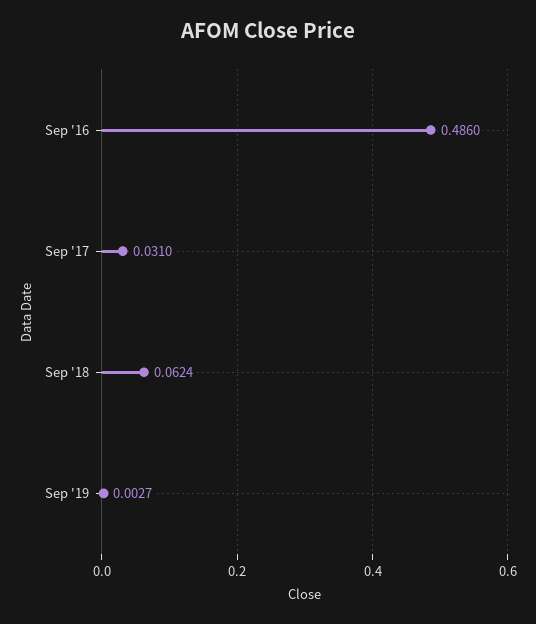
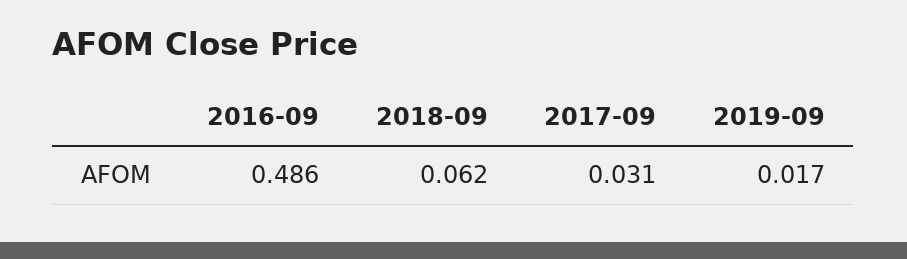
Sep '19: 0.0027 -> 0.017

